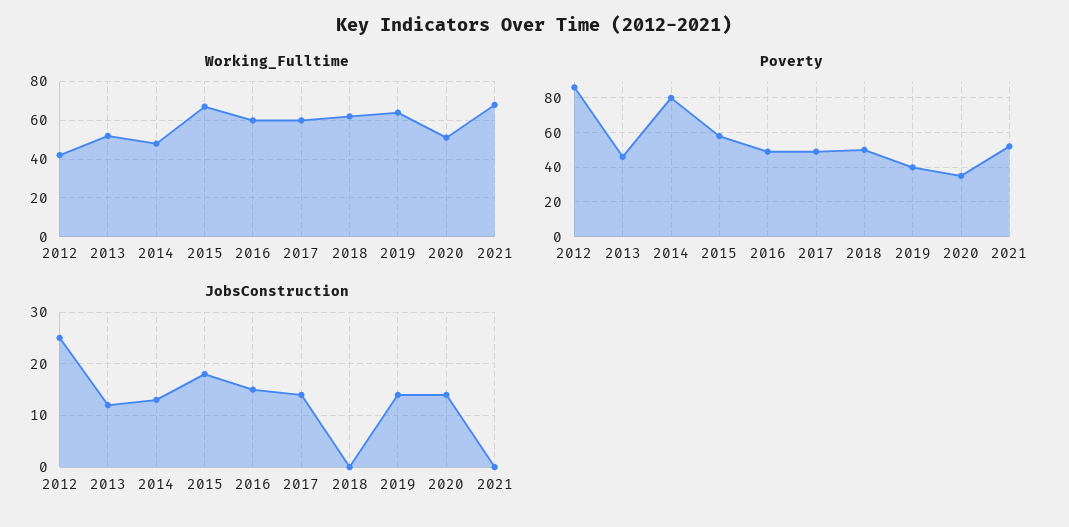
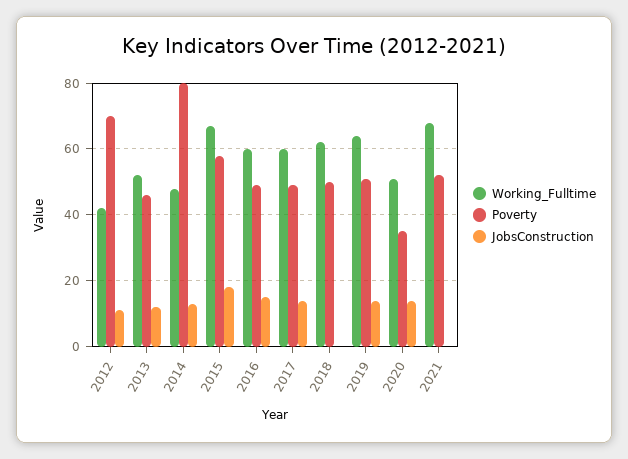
Poverty, 2012: 85 -> 70
Poverty, 2019: 40 -> 50
JobsConstruction, 2012: 25 -> 10

